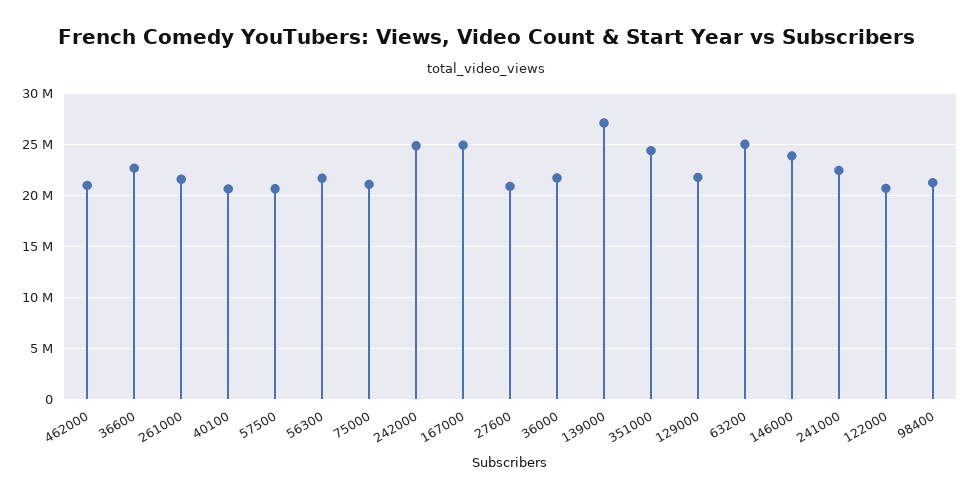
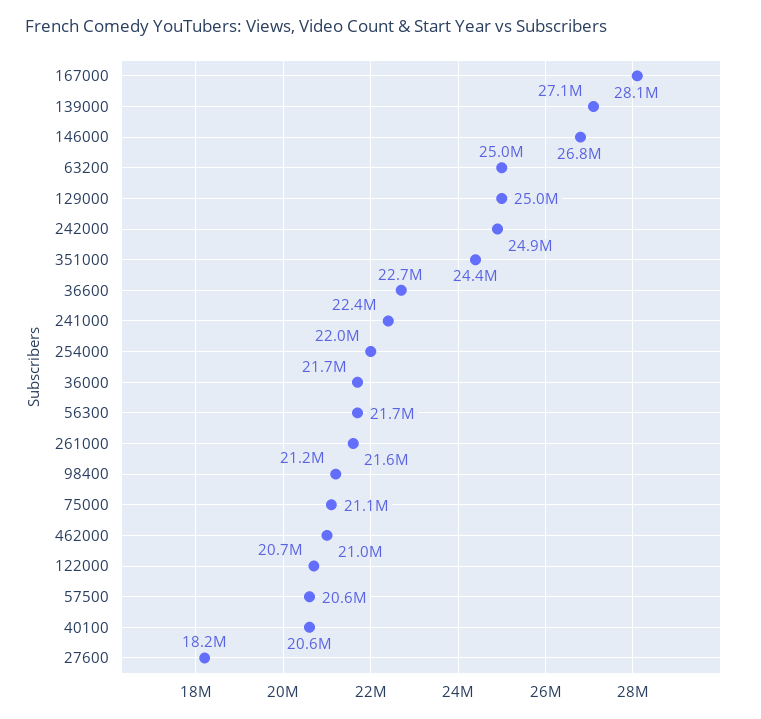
167000: 25000000 -> 28100000
27600: 21000000 -> 18200000
129000: 22000000 -> 25000000
146000: 24000000 -> 26800000
254000: none -> 22000000

